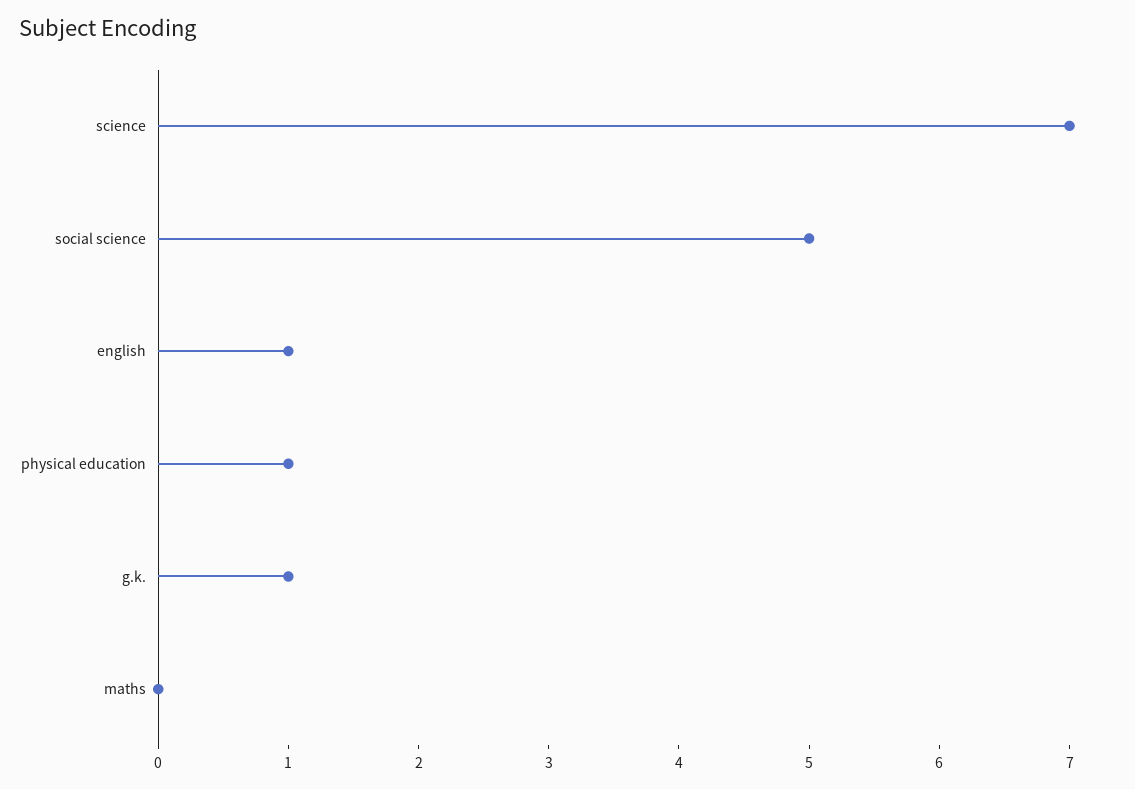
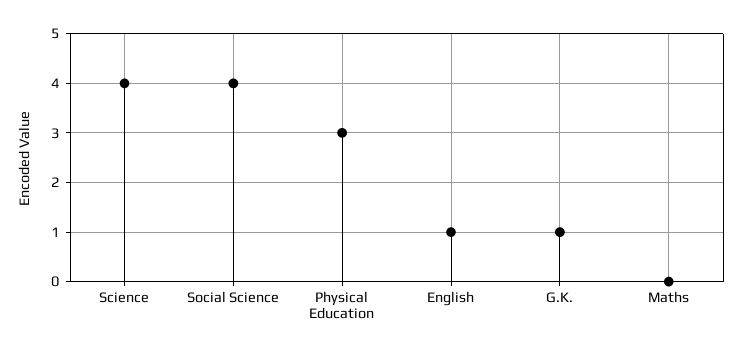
science: 7 -> 4
social science: 5 -> 4
physical education: 1 -> 3

